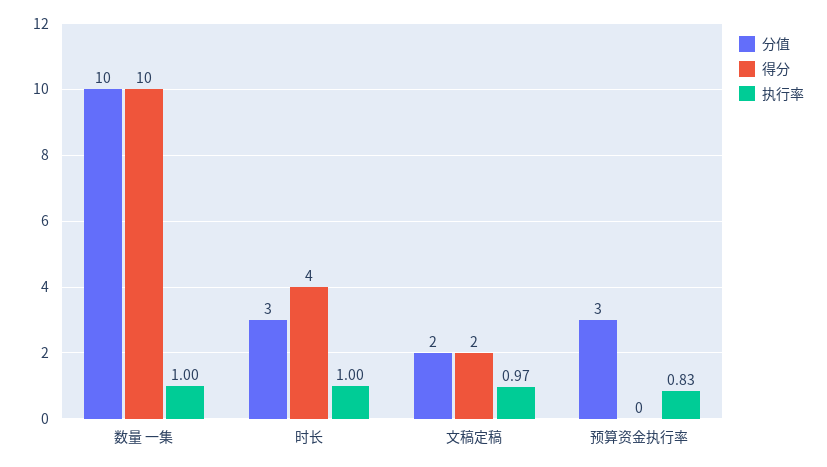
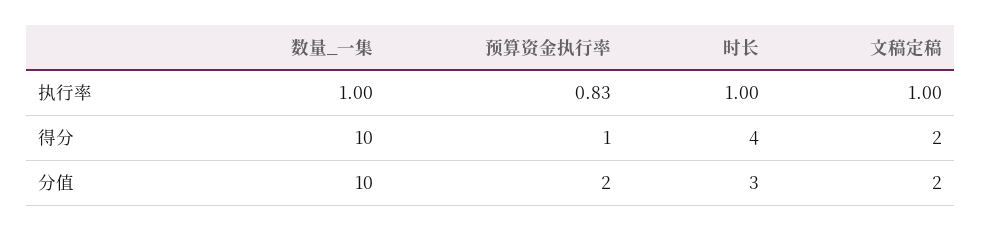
执行率, 文稿定稿: 0.97 -> 1
分值, 预算资金执行率: 3 -> 2
得分, 预算资金执行率: 0 -> 1

